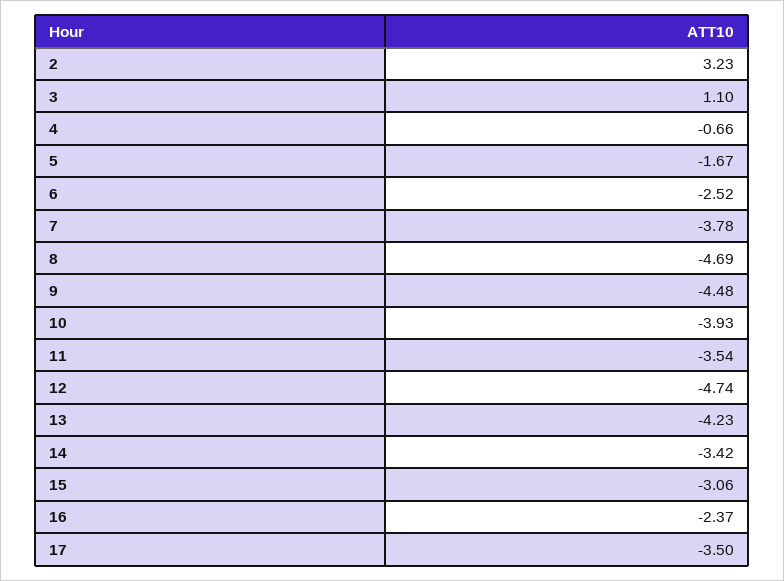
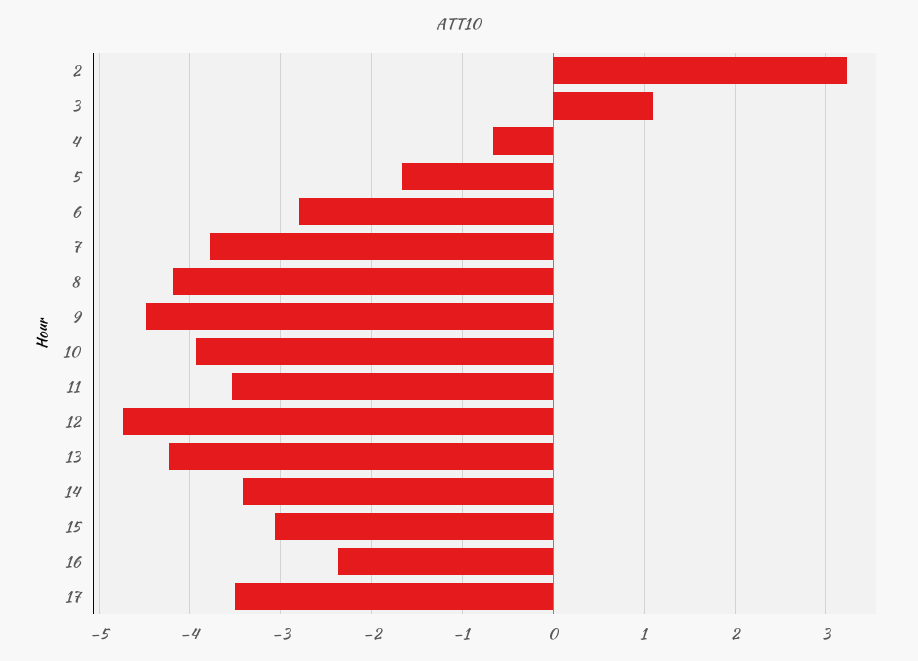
6: -2.52 -> -2.8
8: -4.69 -> -4.2

